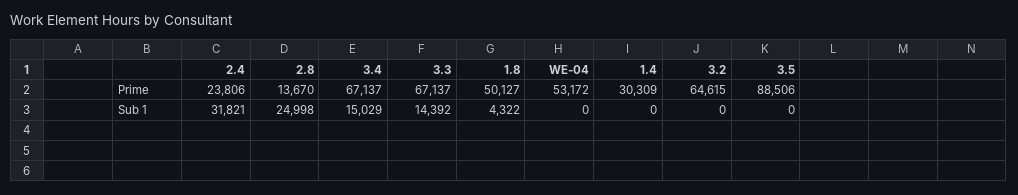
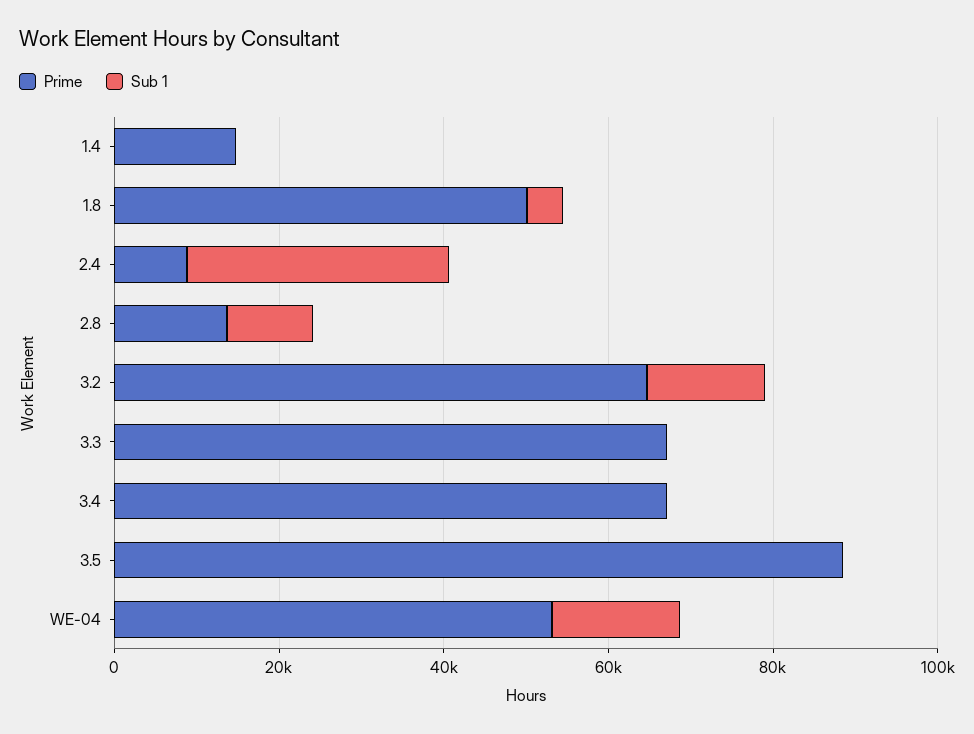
Prime, 2.4: 23806 -> 10000
Prime, 1.4: 30309 -> 15000
Sub 1, 2.8: 24998 -> 10000
Sub 1, 3.4: 15029 -> 0
Sub 1, 3.3: 14392 -> 0
Sub 1, WE-04: 0 -> 15000
Sub 1, 3.2: 0 -> 15000

